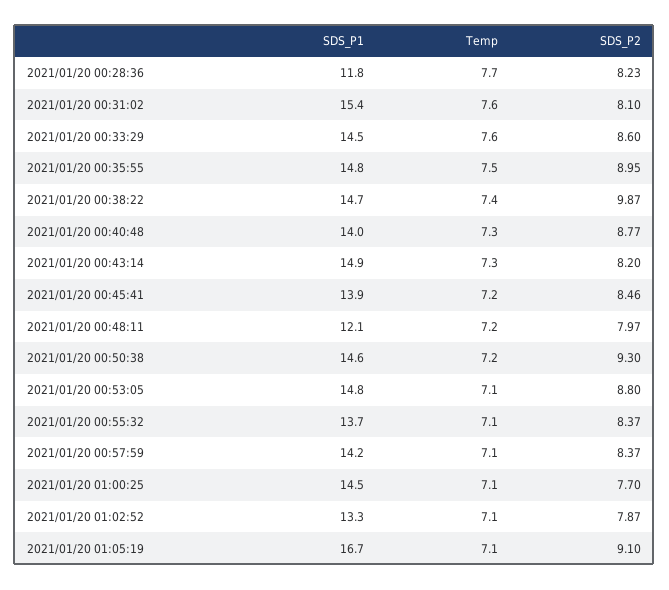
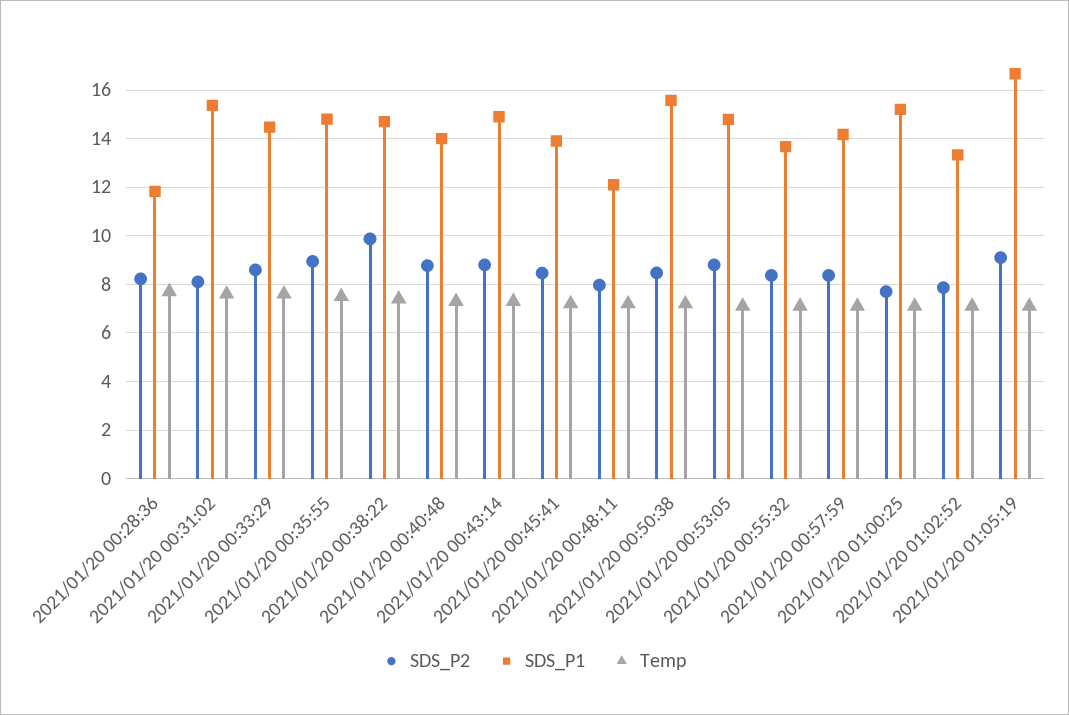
SDS_P2, 2021/01/20 00:43:14: 8.2 -> 8.75
SDS_P1, 2021/01/20 00:50:38: 14.6 -> 15.5
SDS_P2, 2021/01/20 00:50:38: 9.3 -> 8.5
SDS_P1, 2021/01/20 01:00:25: 14.5 -> 15.25

